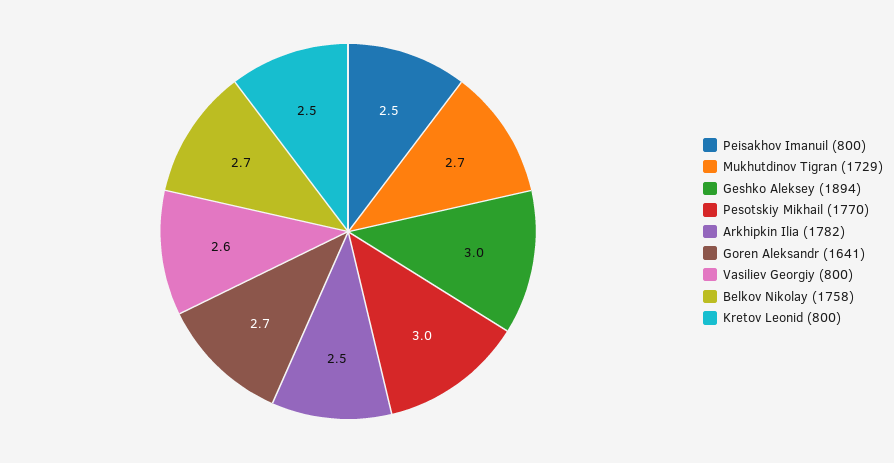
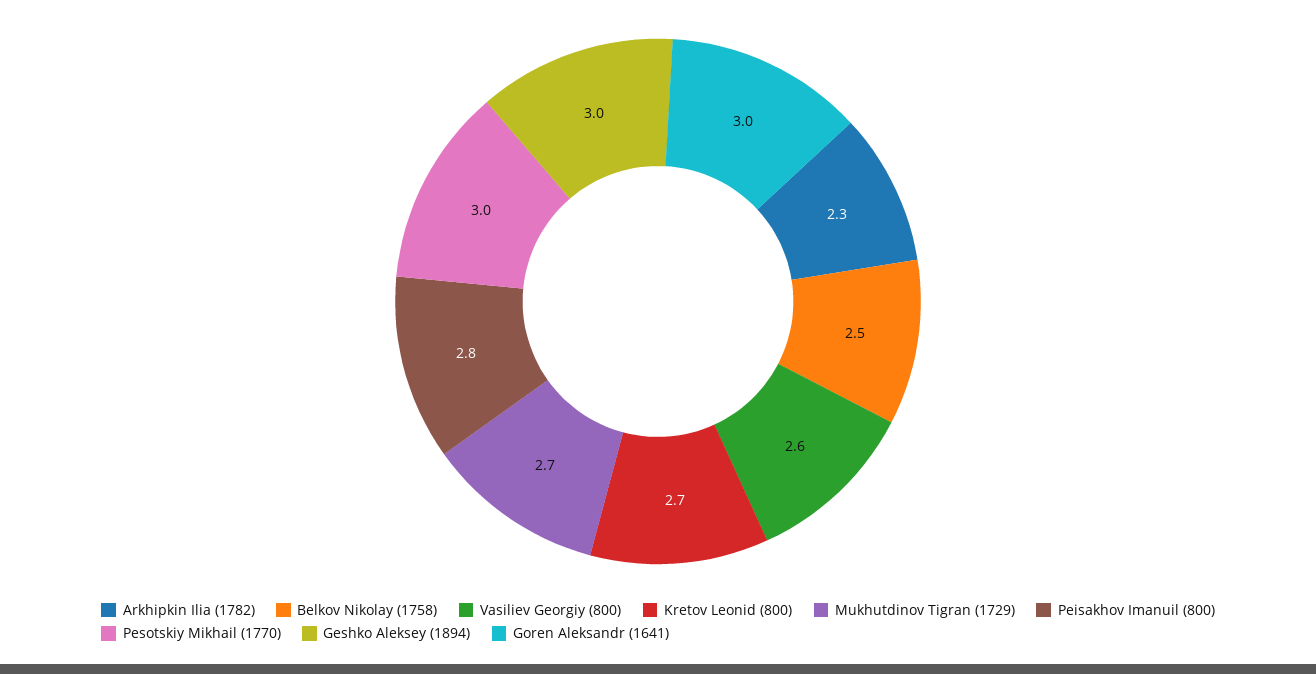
Peisakhov Imanuil (800): 2.5 -> 2.8
Arkhipkin Ilia (1782): 2.5 -> 2.3
Goren Aleksandr (1641): 2.7 -> 3
Belkov Nikolay (1758): 2.7 -> 2.5
Kretov Leonid (800): 2.5 -> 2.7

